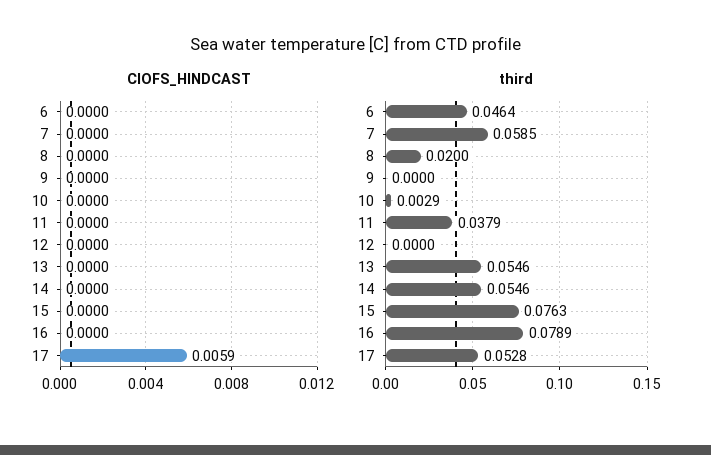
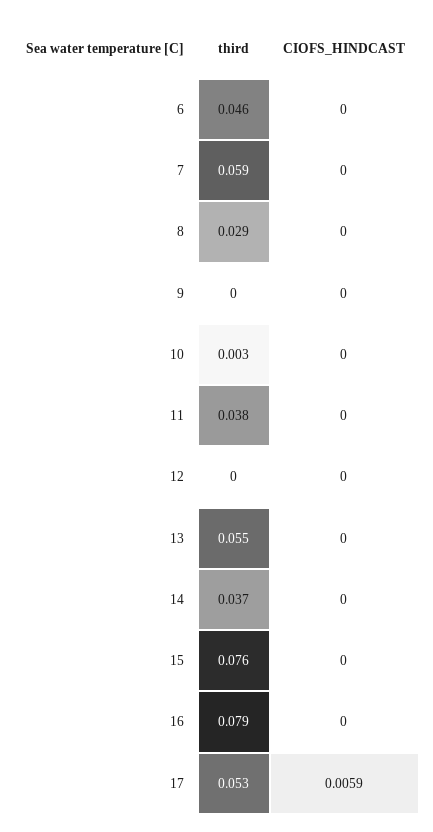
third, 8: 0.02 -> 0.029
third, 14: 0.0546 -> 0.037

